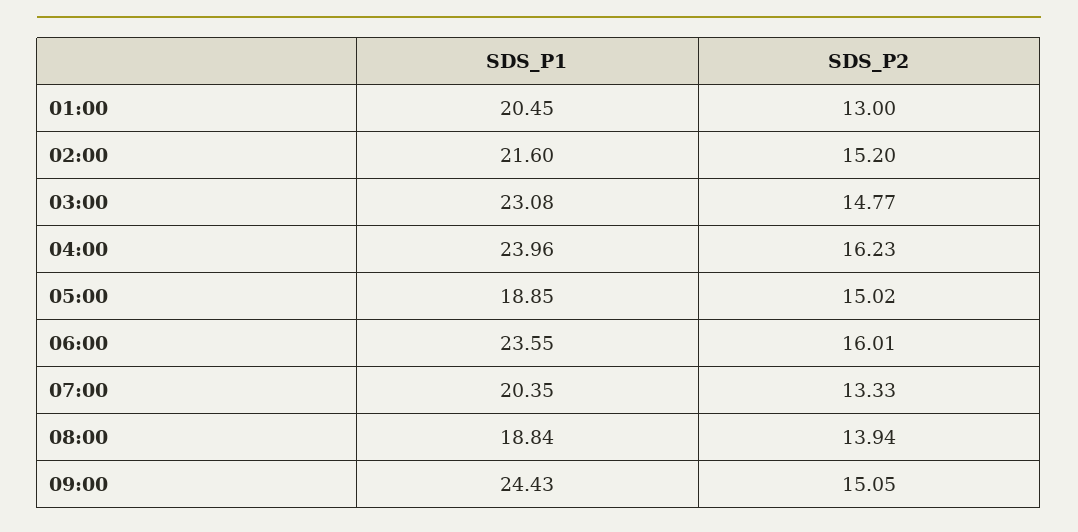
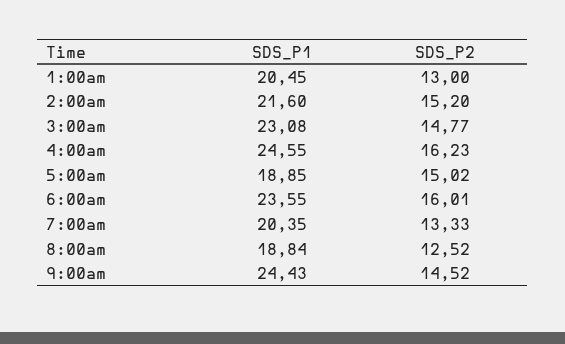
SDS_P1, 04:00: 23.96 -> 24.55
SDS_P2, 08:00: 13.94 -> 12.52
SDS_P2, 09:00: 15.05 -> 14.52

